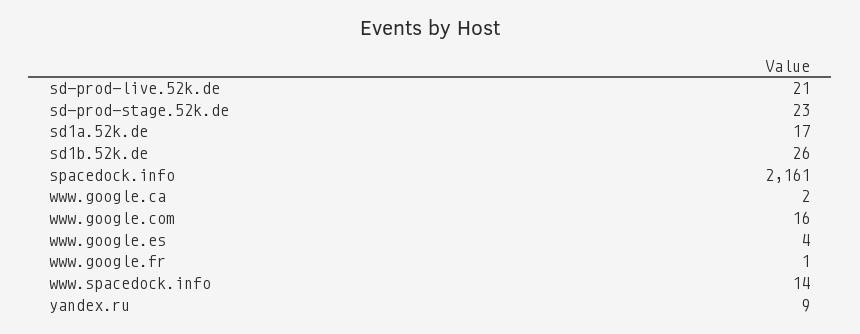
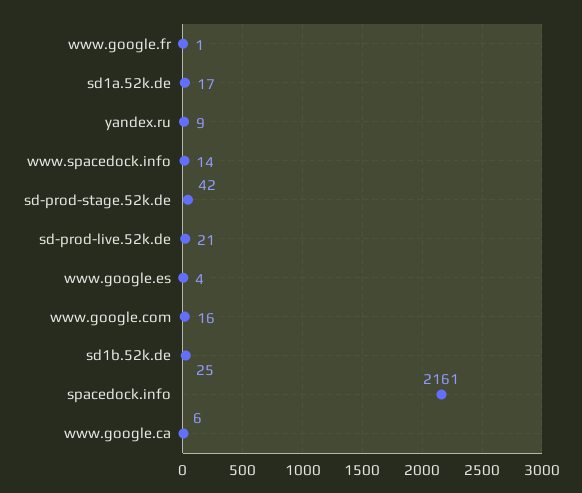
sd-prod-stage.52k.de: 23 -> 42
sd1b.52k.de: 26 -> 25
www.google.ca: 2 -> 6

